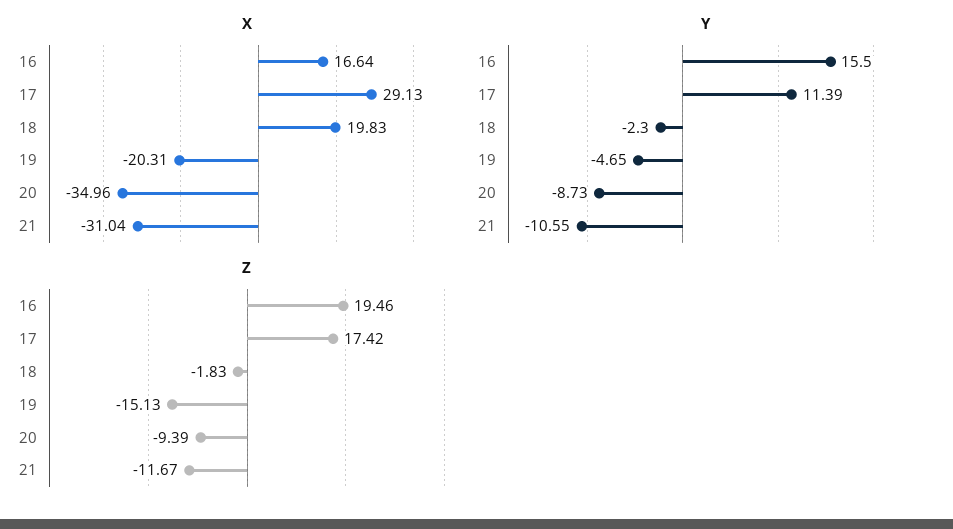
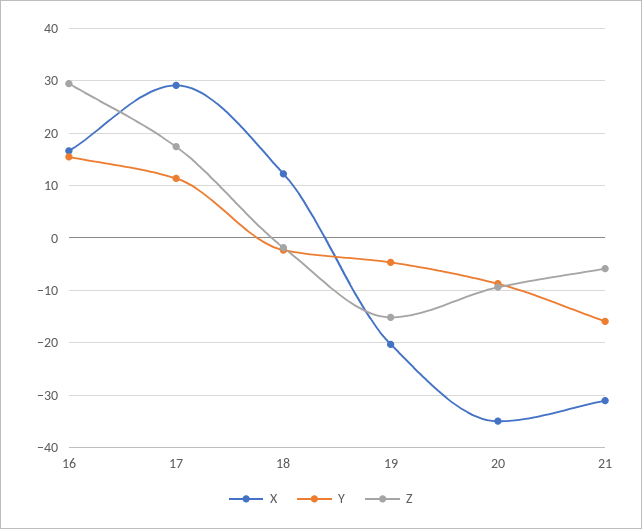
X, 18: 19.83 -> 12
Y, 21: -10.55 -> -16
Z, 16: 19.46 -> 30
Z, 21: -11.67 -> -6

